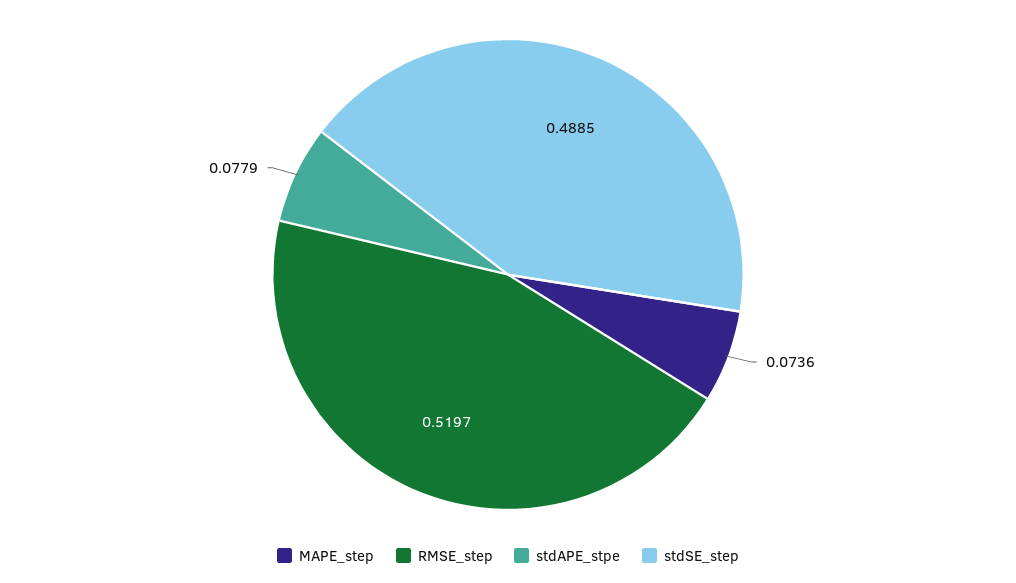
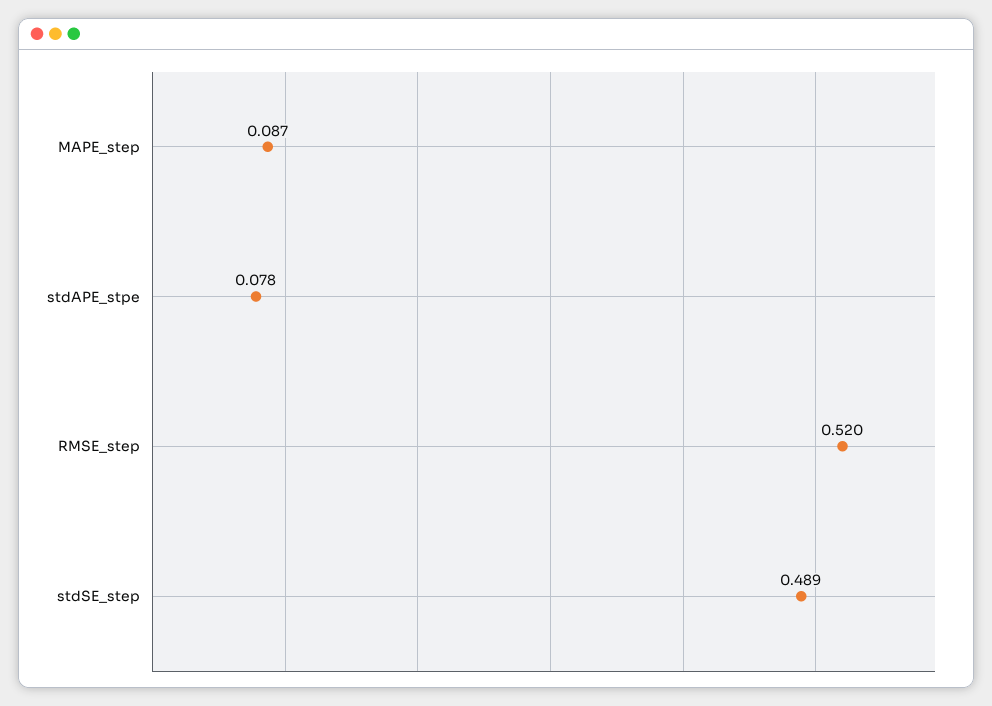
MAPE_step: 0.0736 -> 0.087

